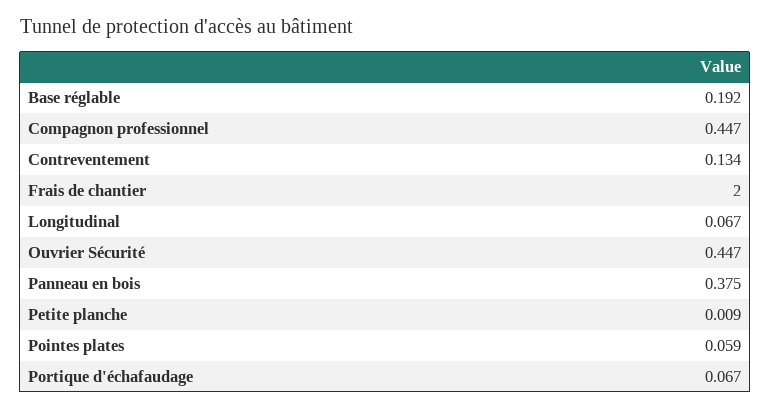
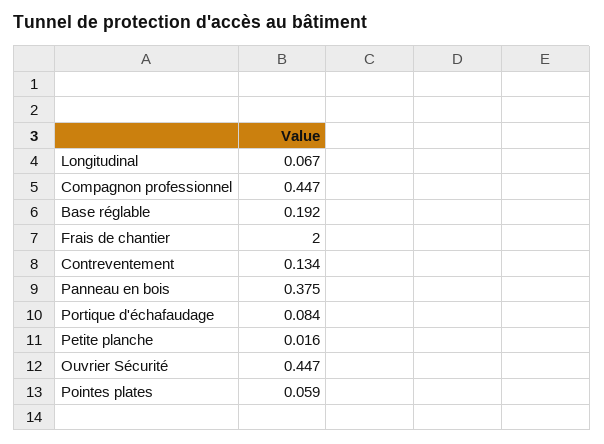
Petite planche: 0.009 -> 0.016
Portique d'échafaudage: 0.067 -> 0.084

